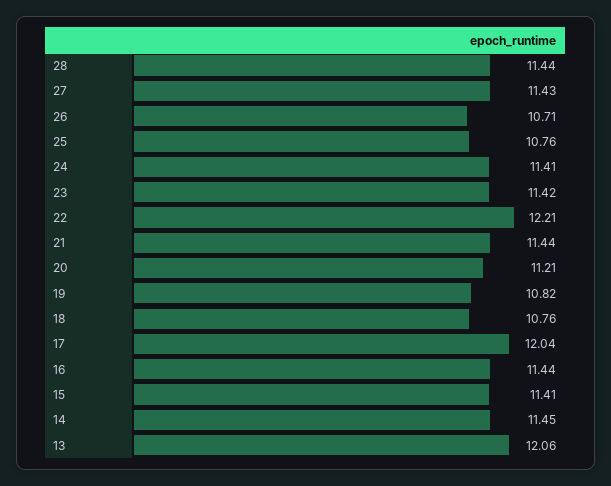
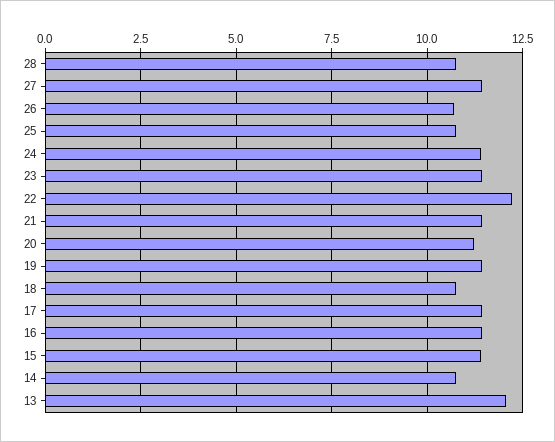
28: 11.44 -> 10.75
19: 10.82 -> 11.5
17: 12.04 -> 11.5
14: 11.45 -> 10.75

